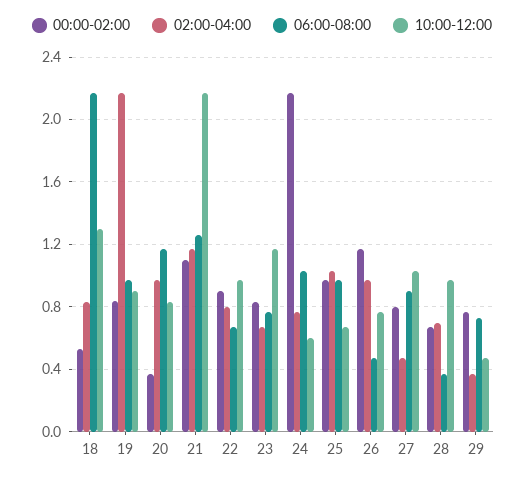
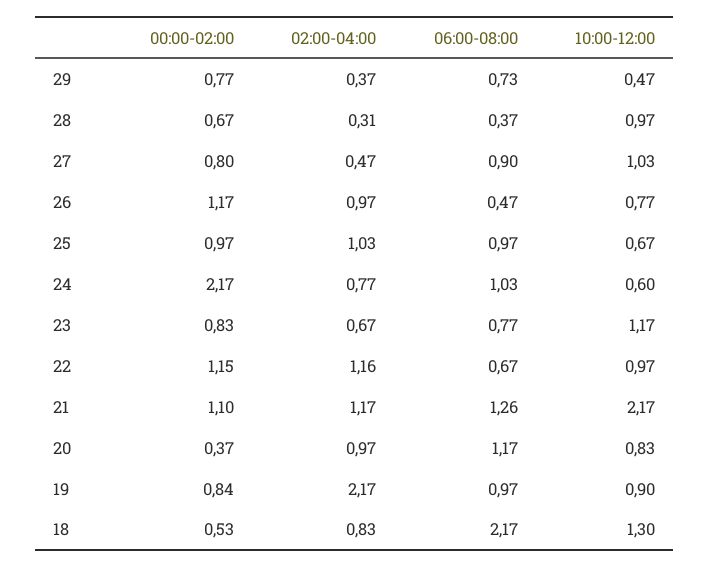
00:00-02:00, 22: 0.9 -> 1.15
02:00-04:00, 22: 0.8 -> 1.16
02:00-04:00, 28: 0.7 -> 0.31

